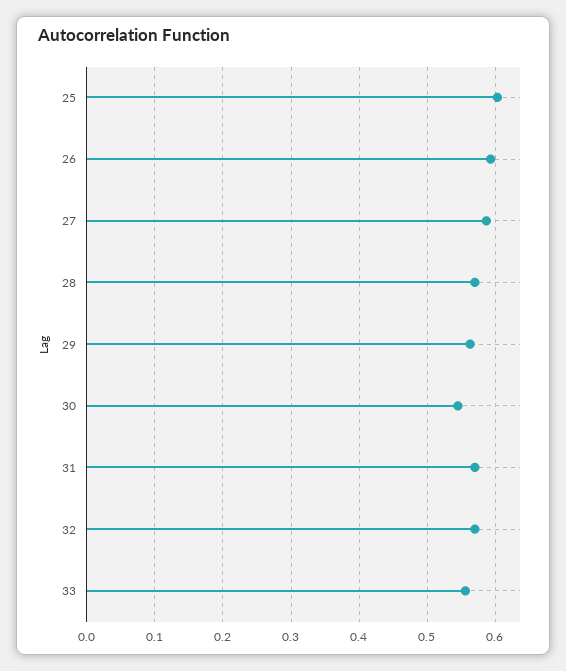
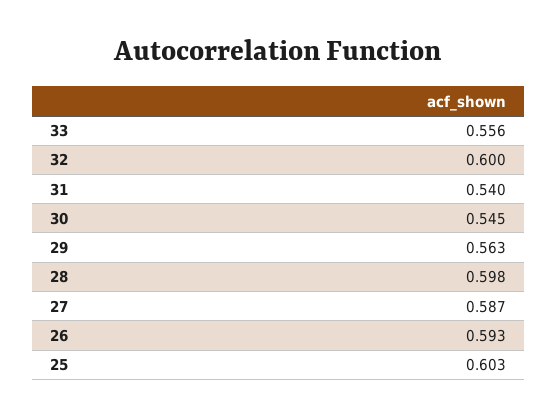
28: 0.57 -> 0.598
31: 0.57 -> 0.54
32: 0.57 -> 0.6

